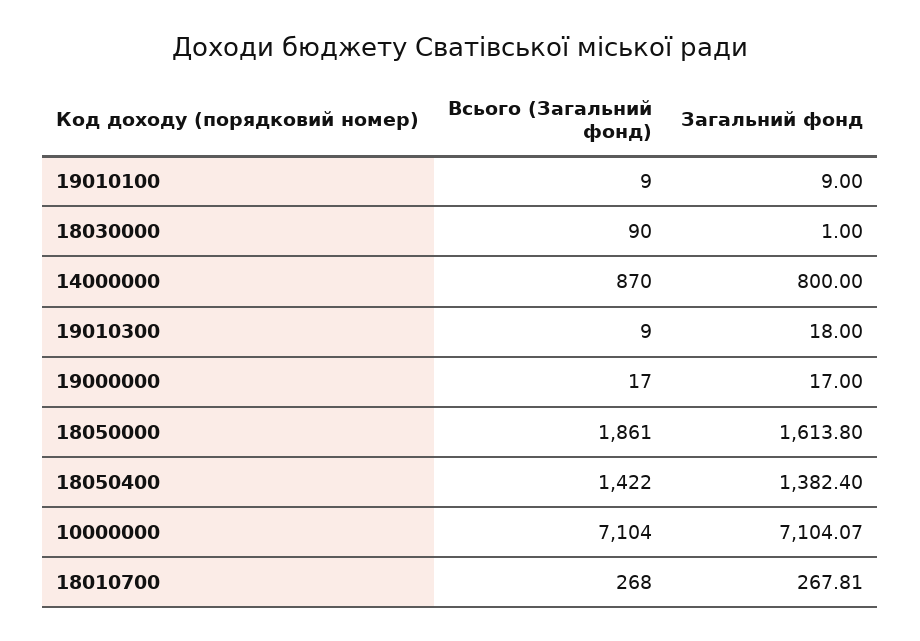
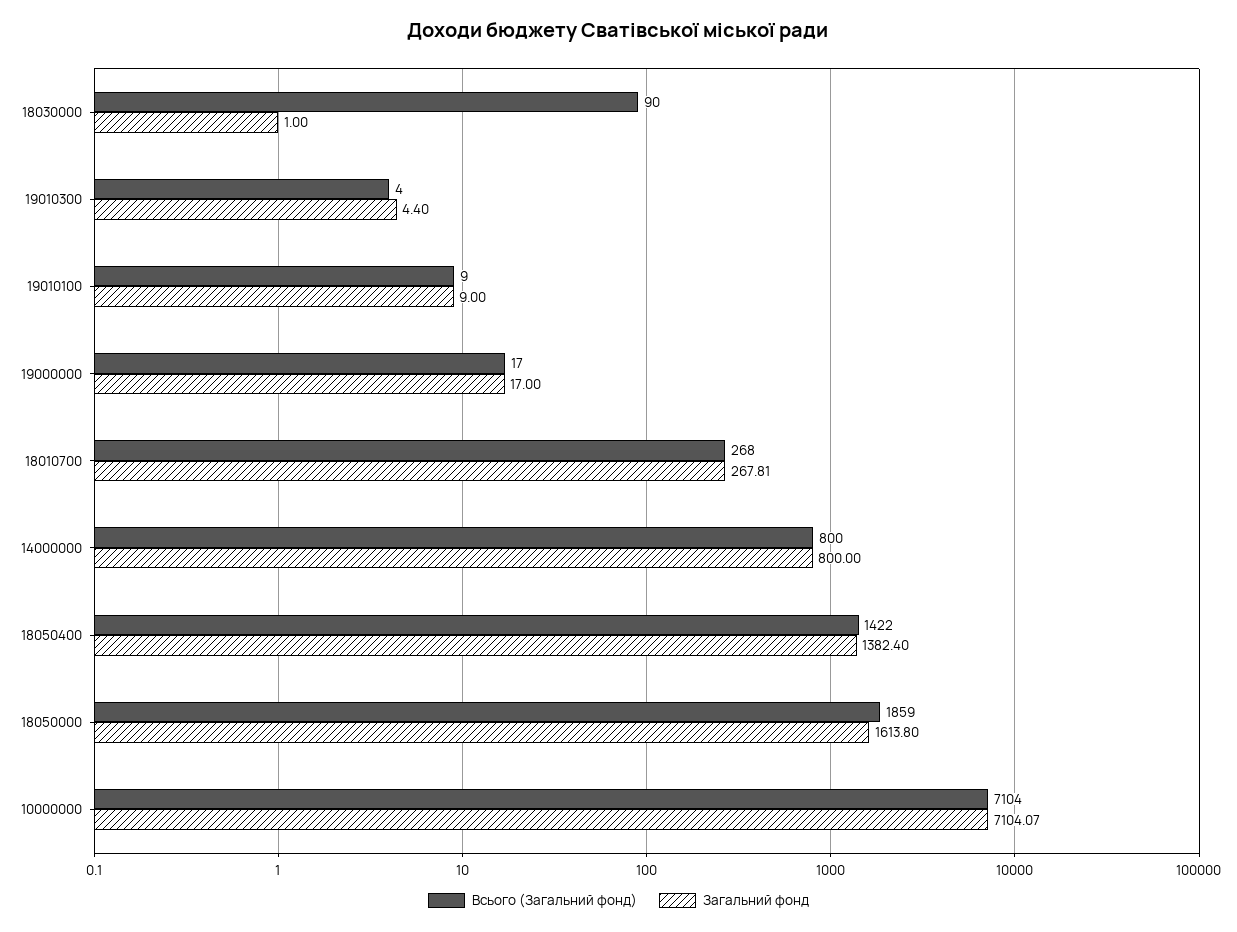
Всього (Загальний фонд), 14000000: 870 -> 800
Всього (Загальний фонд), 19010300: 9 -> 4
Загальний фонд, 19010300: 18 -> 4.4
Всього (Загальний фонд), 18050000: 1861 -> 1859

